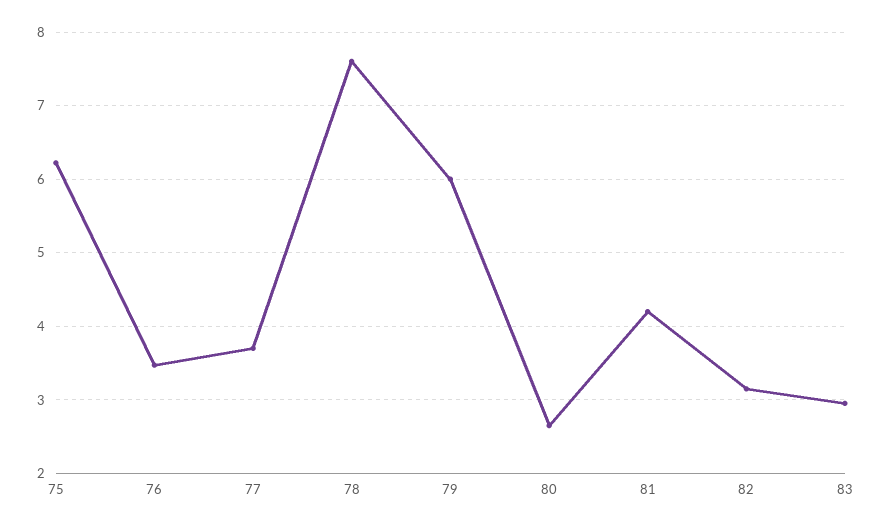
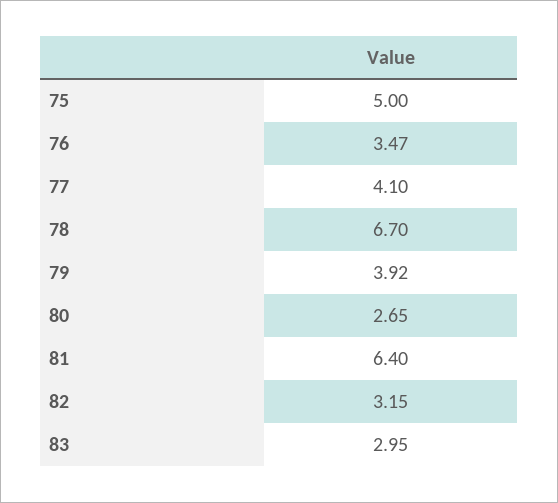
75: 6.2 -> 5
77: 3.7 -> 4.1
78: 7.6 -> 6.7
79: 6 -> 3.92
81: 4.2 -> 6.4

